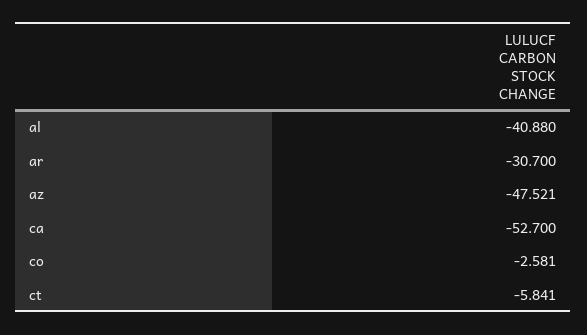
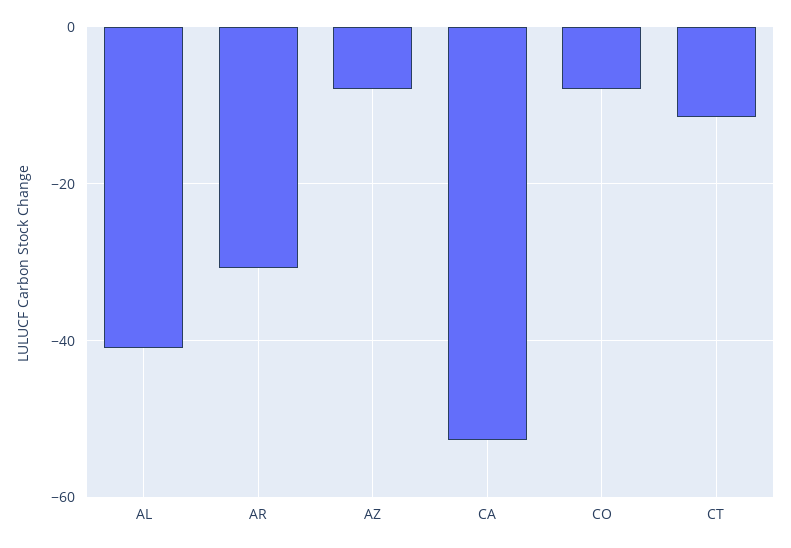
az: -47.521 -> -8
co: -2.581 -> -8
ct: -5.841 -> -12

